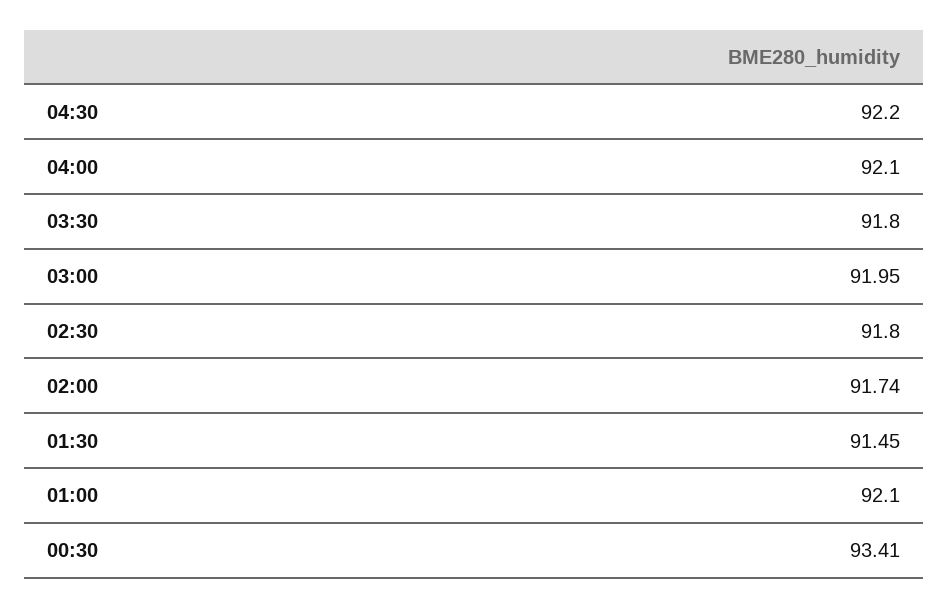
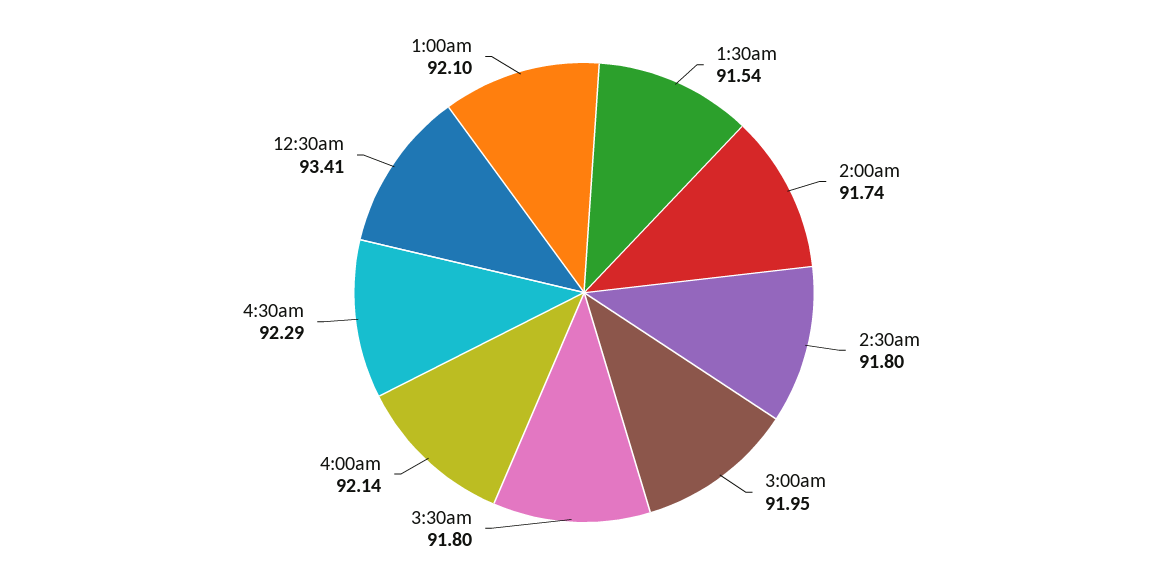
04:30: 92.2 -> 92.29
04:00: 92.1 -> 92.14
01:30: 91.45 -> 91.54

